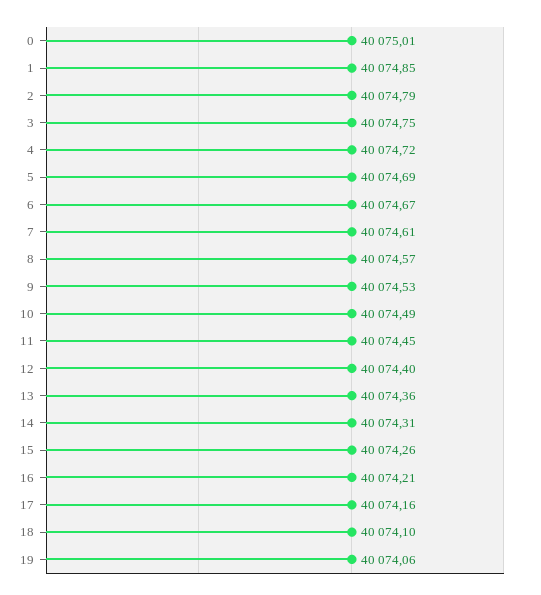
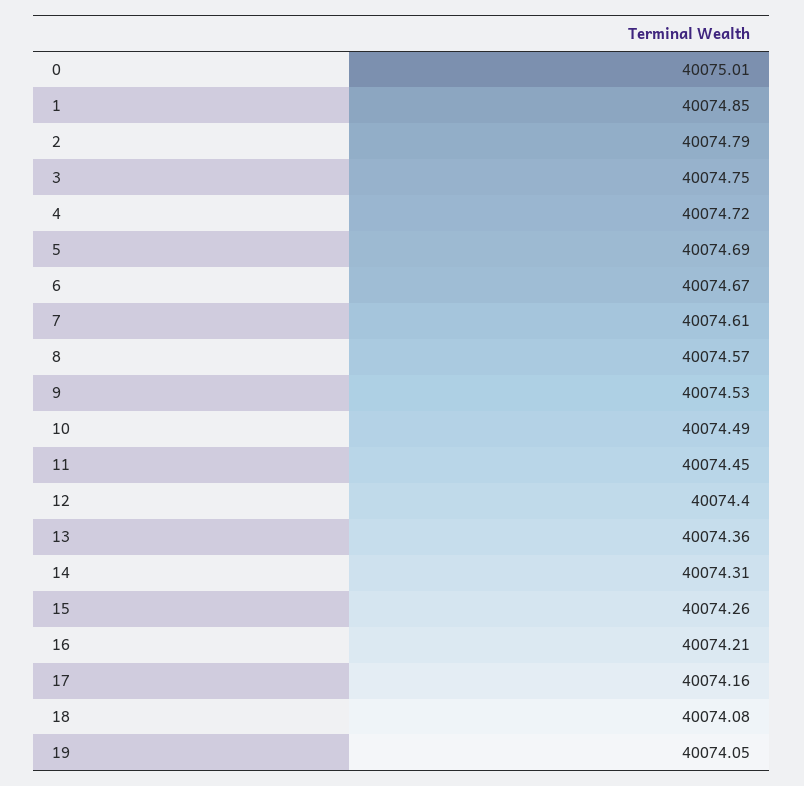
18: 40074.1 -> 40074.08
19: 40074.06 -> 40074.05

